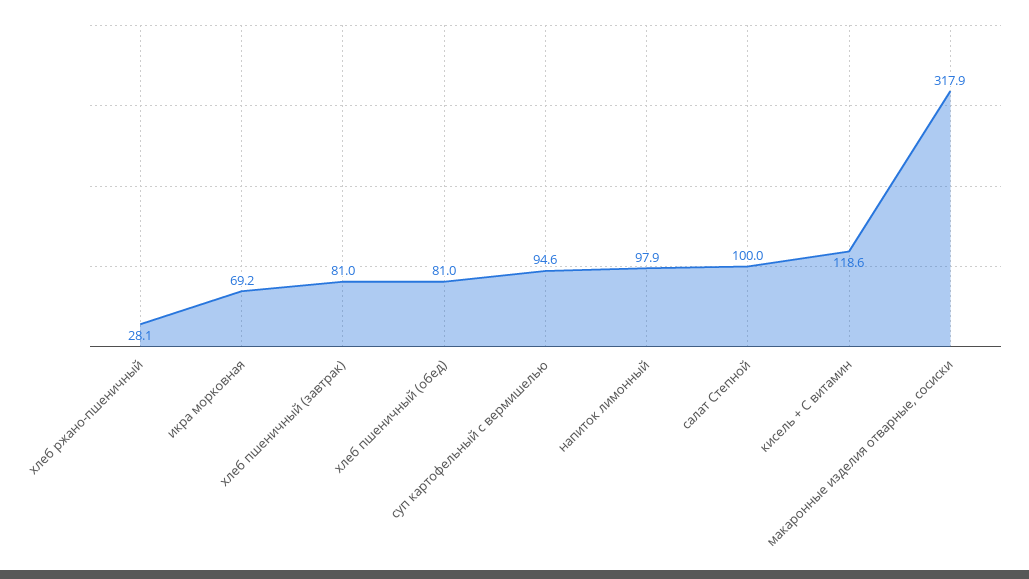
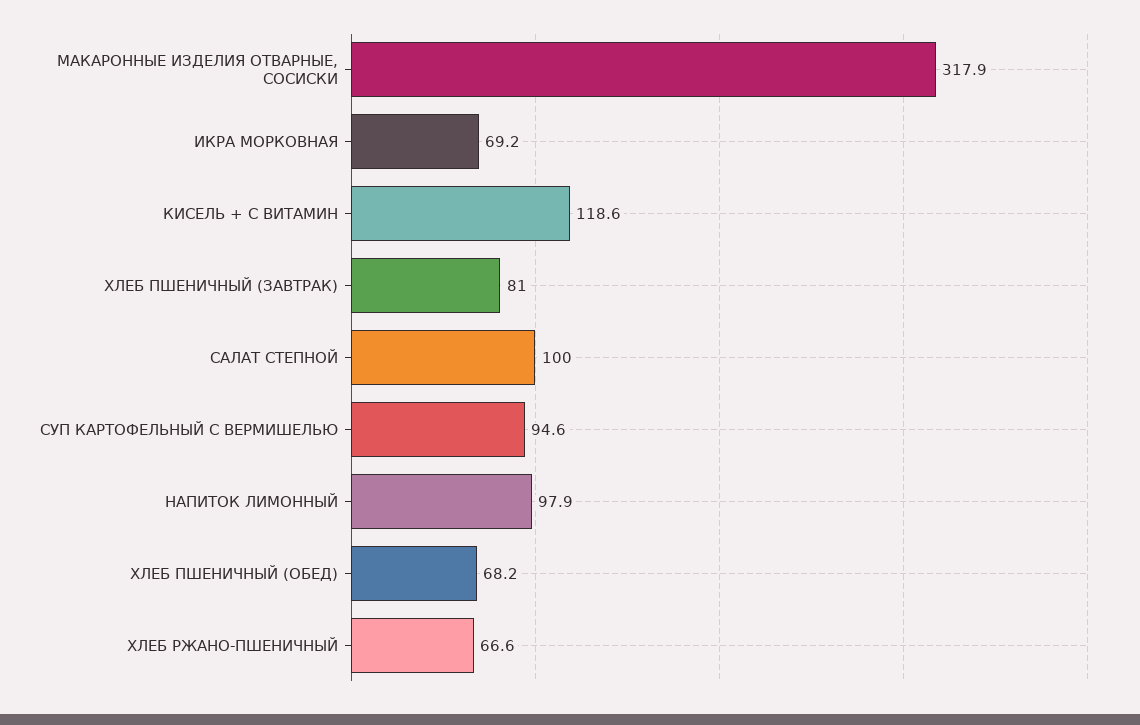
хлеб ржано-пшеничный: 28.1 -> 66.6
хлеб пшеничный (обед): 81 -> 68.2

